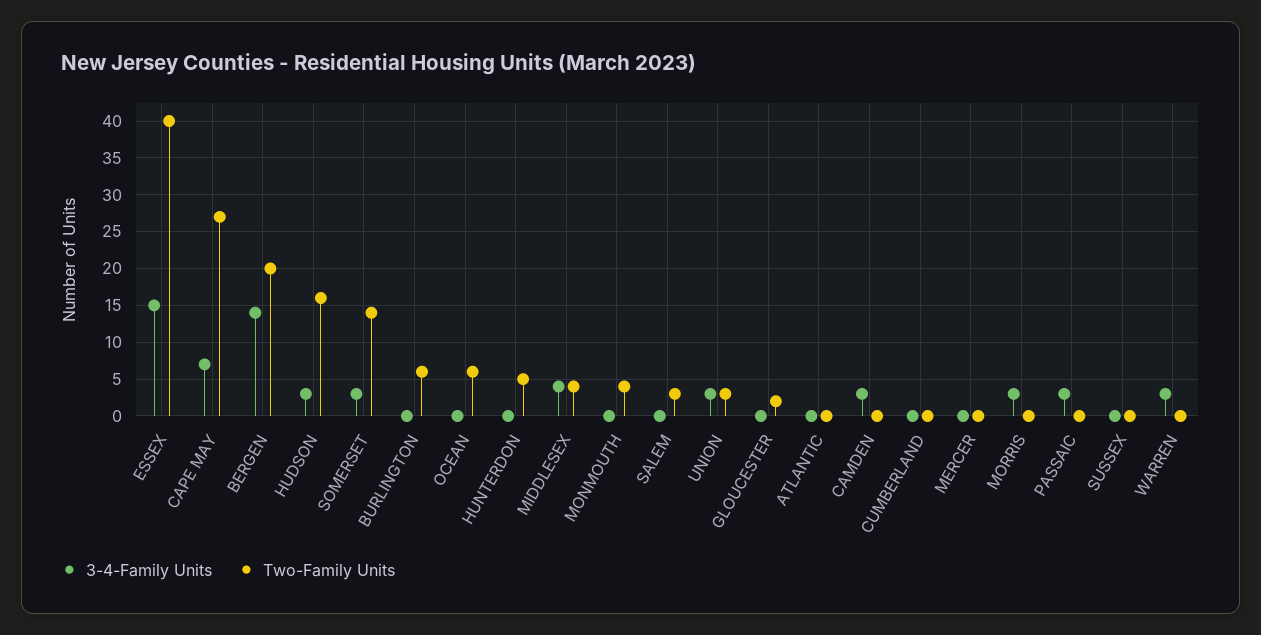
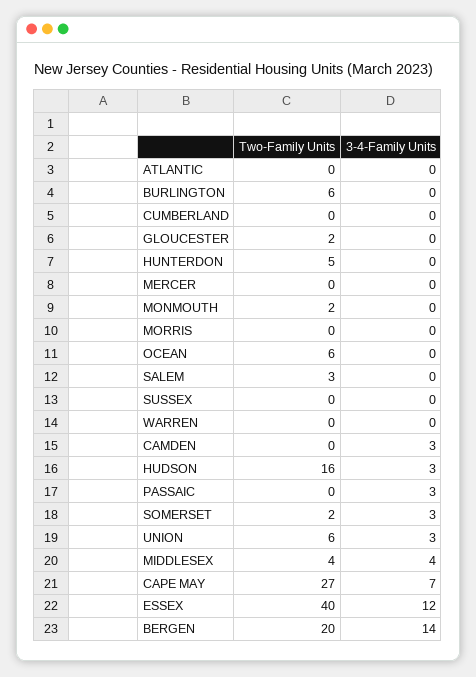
3-4-Family Units, ESSEX: 15 -> 12
Two-Family Units, SOMERSET: 14 -> 2
Two-Family Units, MONMOUTH: 4 -> 2
Two-Family Units, UNION: 3 -> 6
3-4-Family Units, MORRIS: 3 -> 0
3-4-Family Units, WARREN: 3 -> 0

